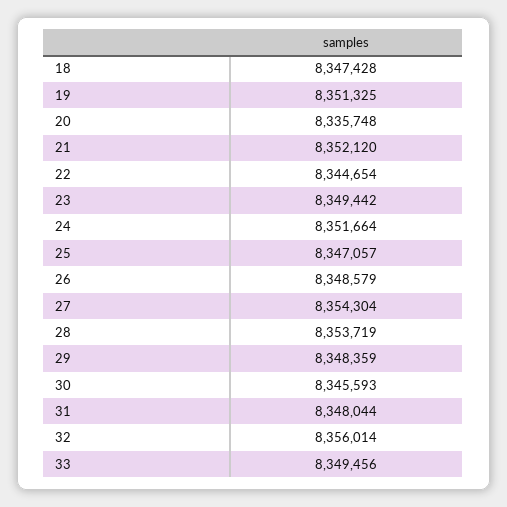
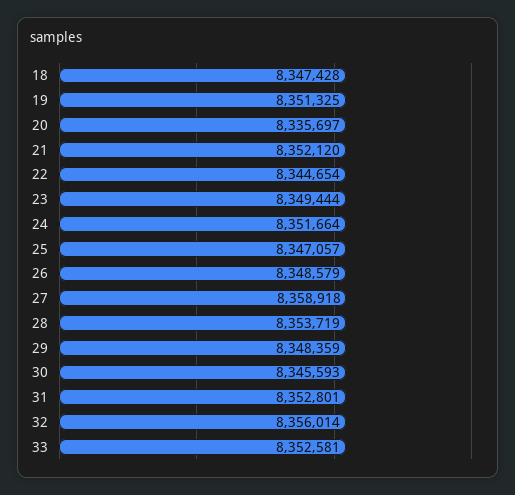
20: 8335748 -> 8335697
23: 8349442 -> 8349444
27: 8354304 -> 8358918
31: 8348044 -> 8352801
33: 8349456 -> 8352581

